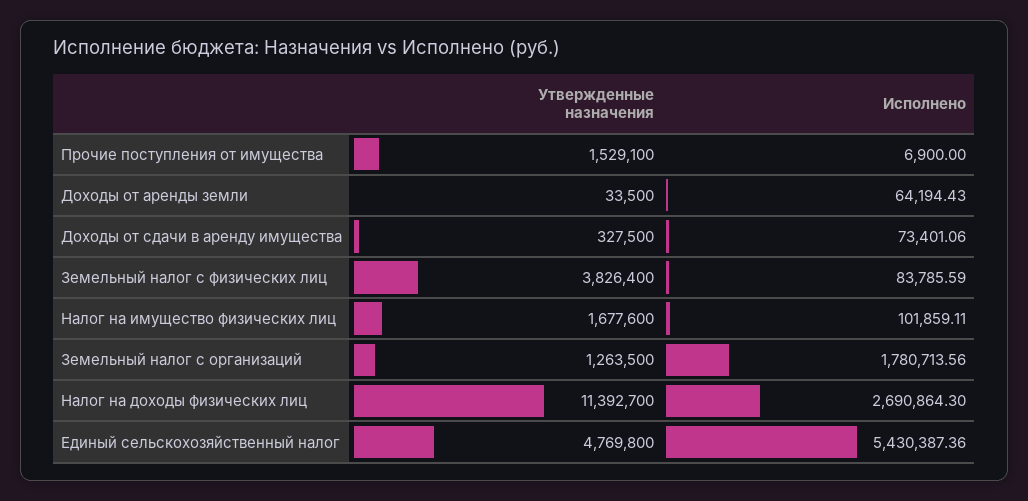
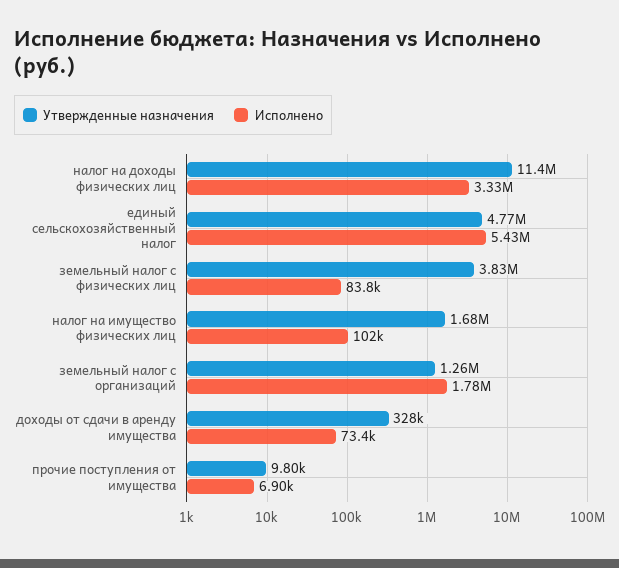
Утвержденные назначения, Прочие поступления от имущества: 1529100 -> 9800
Утвержденные назначения, Доходы от аренды земли: 33500 -> none
Исполнено, Доходы от аренды земли: 64194.43 -> none
Исполнено, Налог на доходы физических лиц: 2690864.3 -> 3330000

